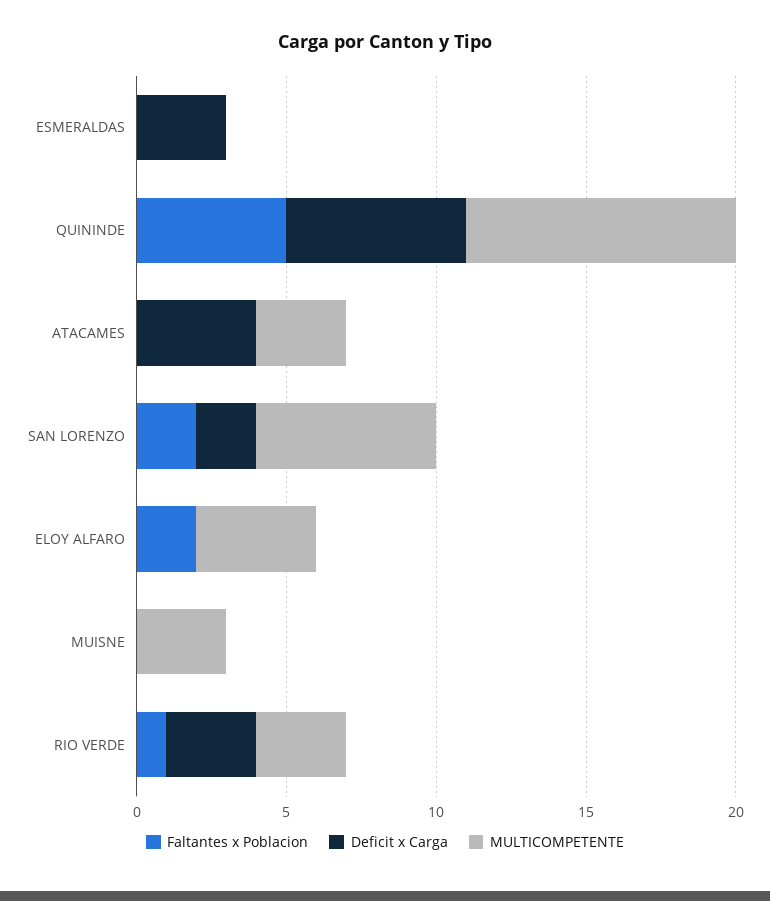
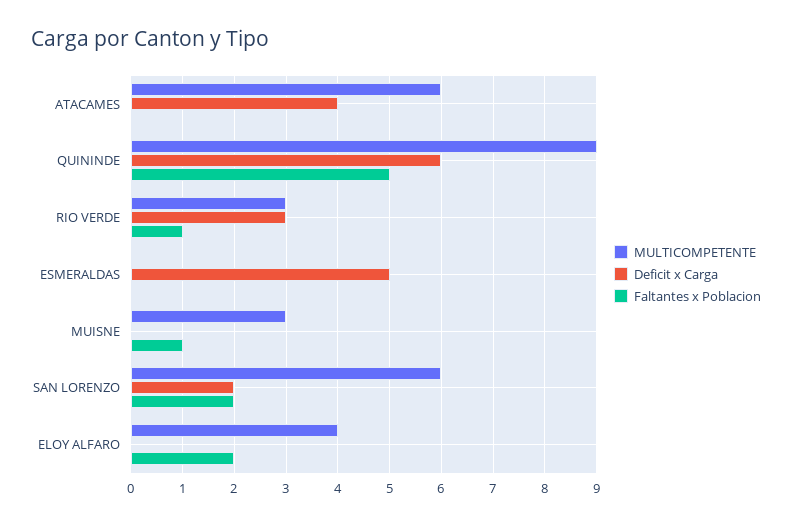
Deficit x Carga, ESMERALDAS: 3 -> 5
MULTICOMPETENTE, ATACAMES: 3 -> 6
Faltantes x Poblacion, MUISNE: 0 -> 1

